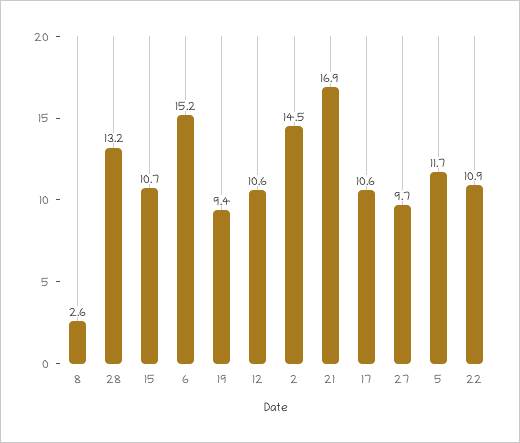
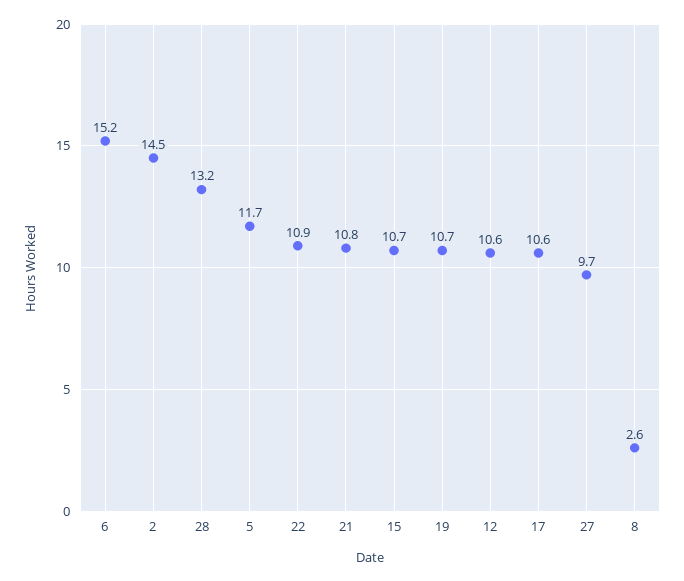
19: 9.4 -> 10.7
21: 16.9 -> 10.8

